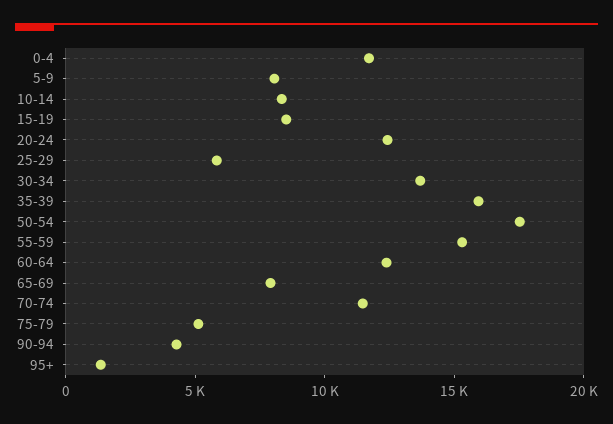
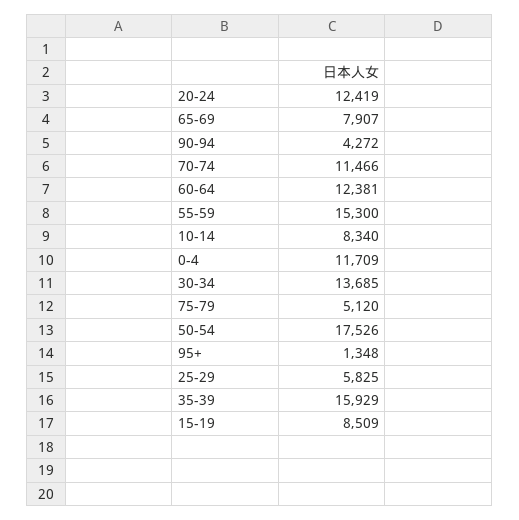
5-9: 8000 -> none

